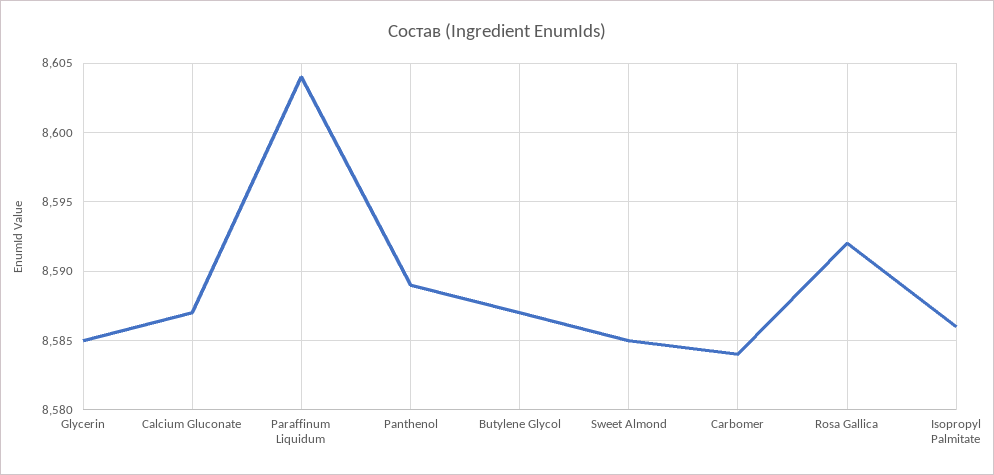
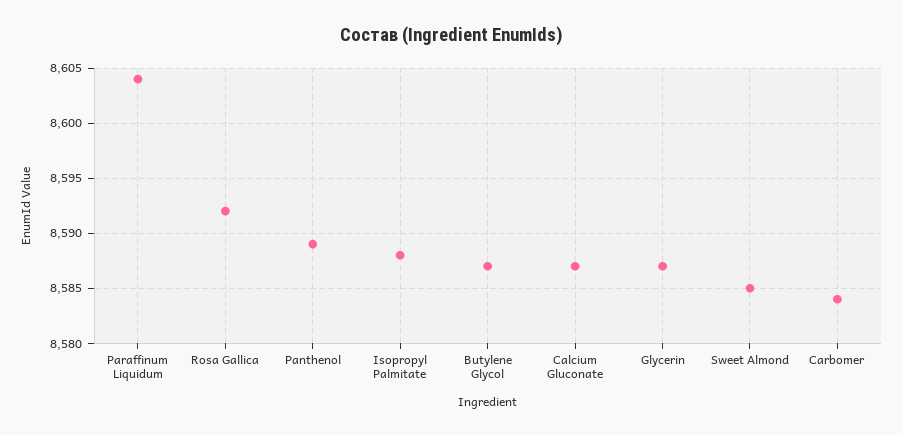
Glycerin: 8585 -> 8587
Isopropyl Palmitate: 8586 -> 8588

